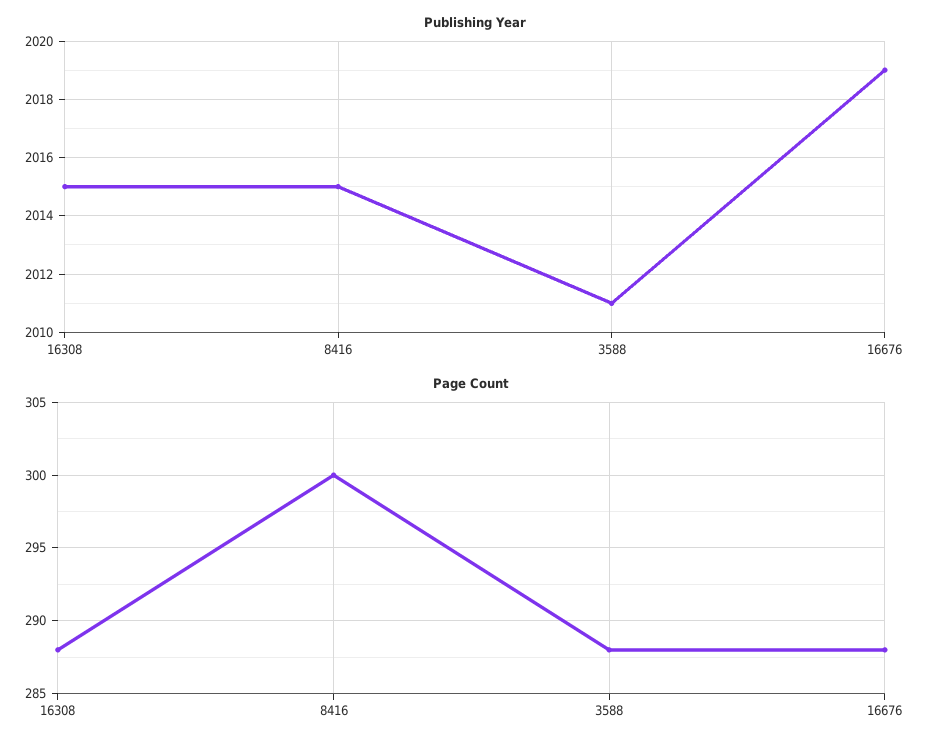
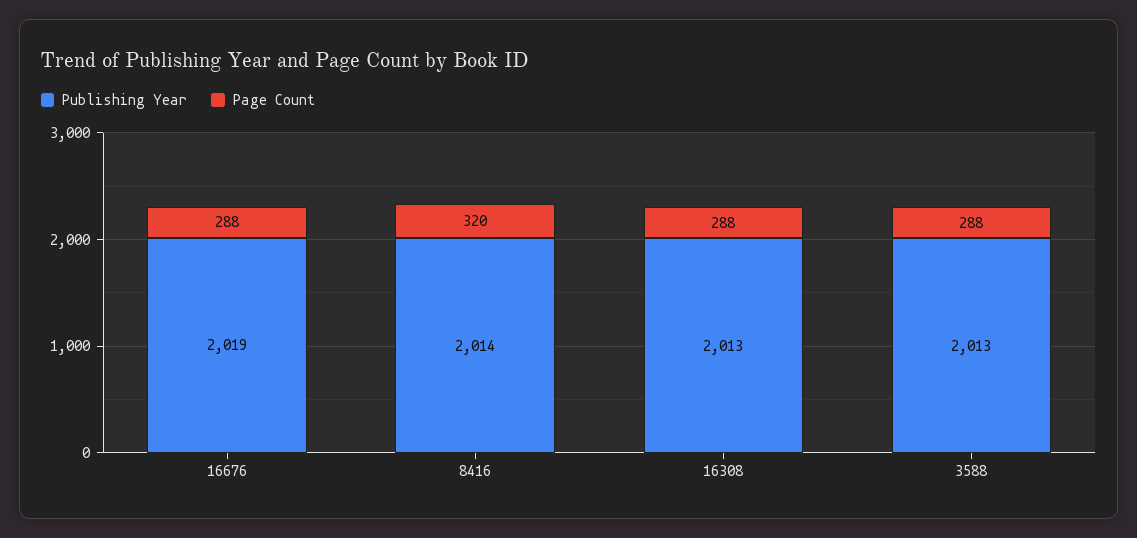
Publishing Year, 16308: 2015 -> 2013
Publishing Year, 8416: 2015 -> 2014
Publishing Year, 3588: 2011 -> 2013
Page Count, 8416: 300 -> 320

